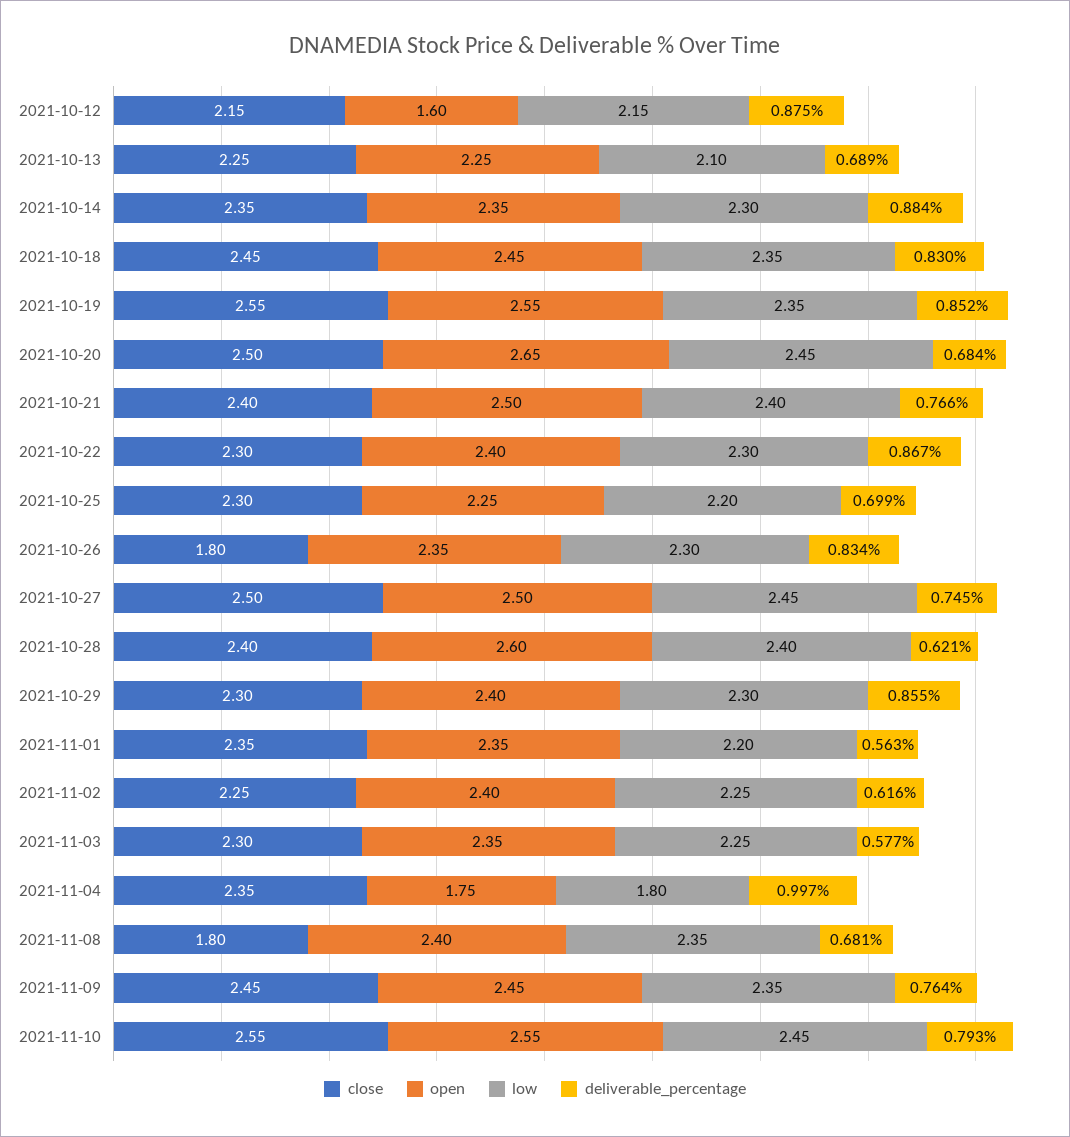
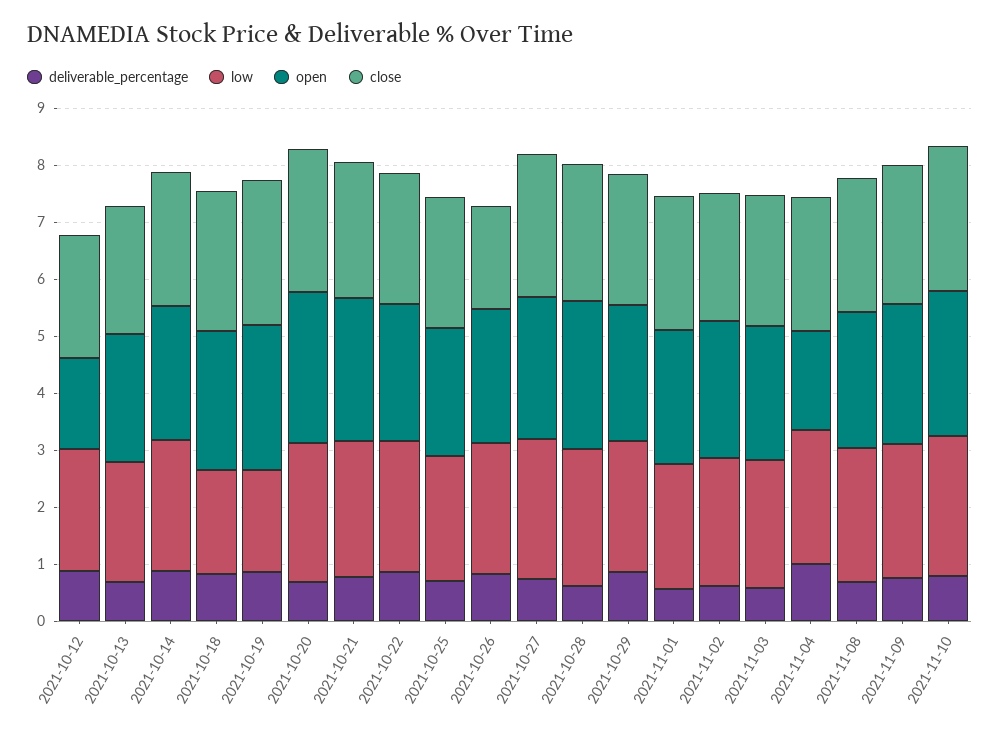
low, 2021-10-18: 2.35 -> 1.8
low, 2021-10-19: 2.35 -> 1.8
low, 2021-11-04: 1.8 -> 2.4
close, 2021-11-08: 1.8 -> 2.4

